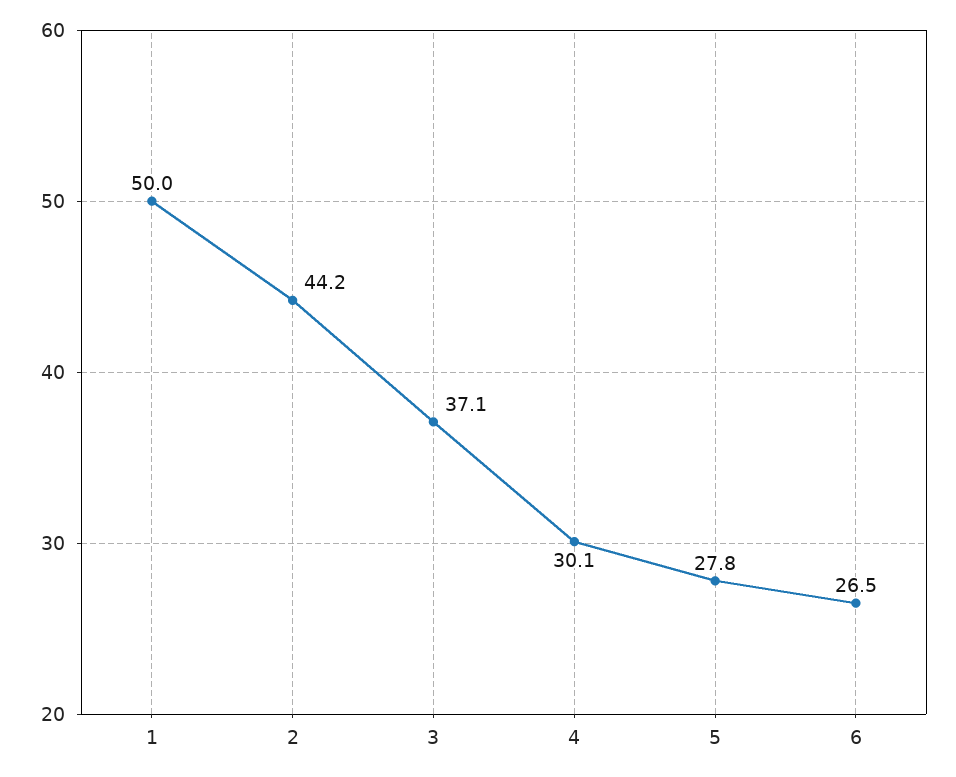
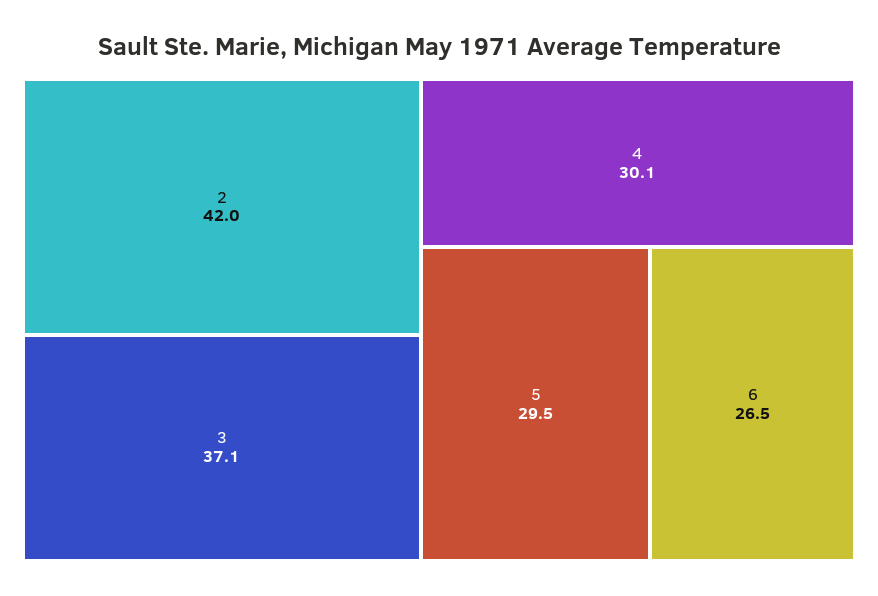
1: 50 -> none
2: 44.2 -> 42
5: 27.8 -> 29.5

